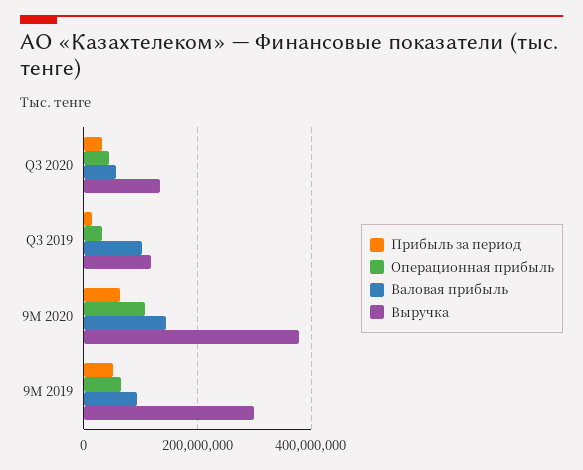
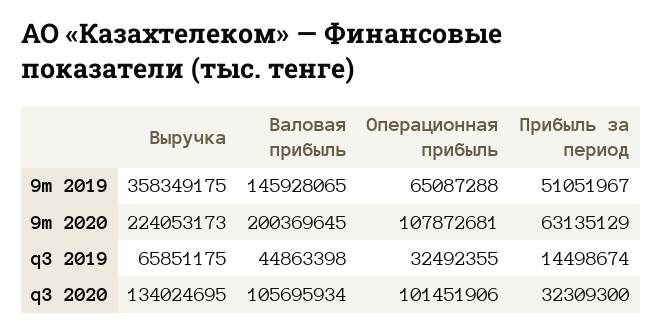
Операционная прибыль, Q3 2020: 40000000 -> 101451906
Валовая прибыль, Q3 2020: 60000000 -> 105695934
Валовая прибыль, Q3 2019: 100000000 -> 44863398
Выручка, Q3 2019: 120000000 -> 65851175
Валовая прибыль, 9M 2020: 140000000 -> 200369645
Выручка, 9M 2020: 380000000 -> 224053173
Валовая прибыль, 9M 2019: 100000000 -> 145928065
Выручка, 9M 2019: 300000000 -> 358349175

